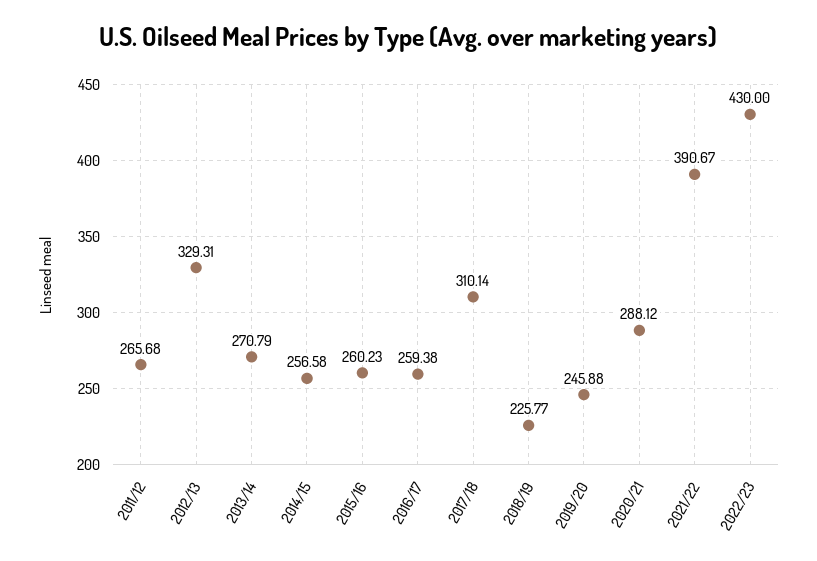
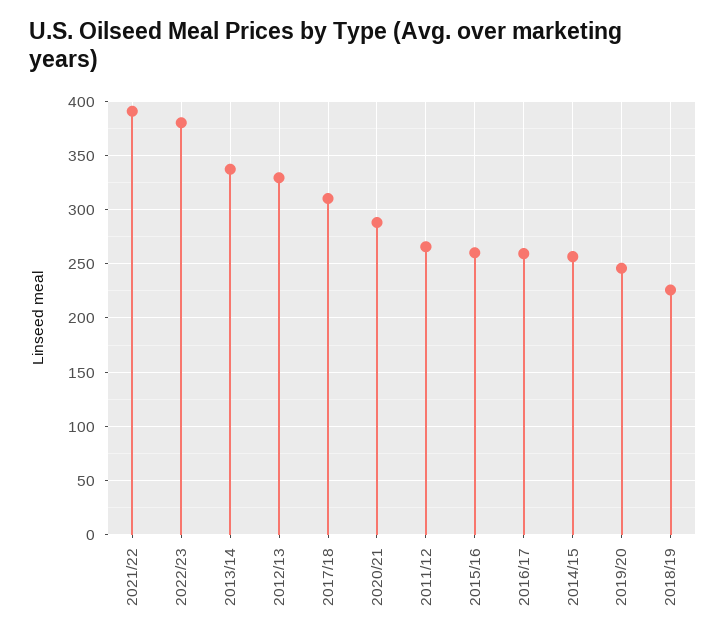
2013/14: 270.79 -> 340
2022/23: 430 -> 380

